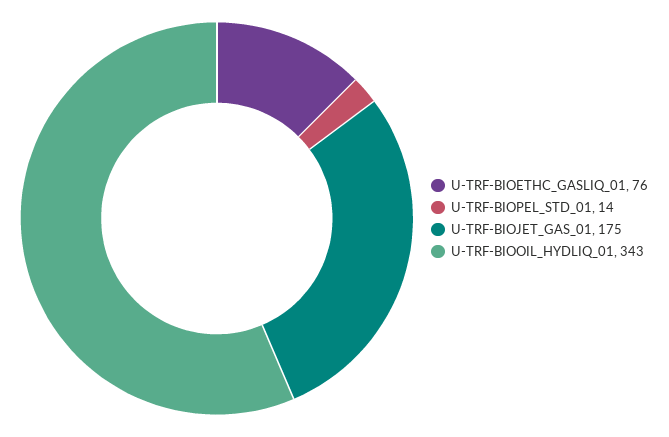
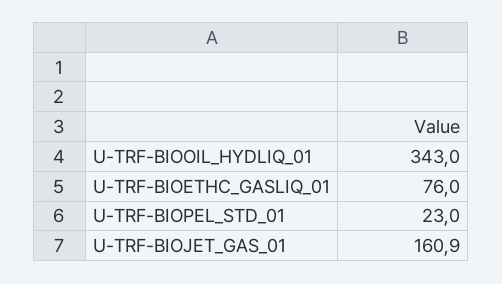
U-TRF-BIOPEL_STD_01: 14 -> 23
U-TRF-BIOJET_GAS_01: 175 -> 160.9

